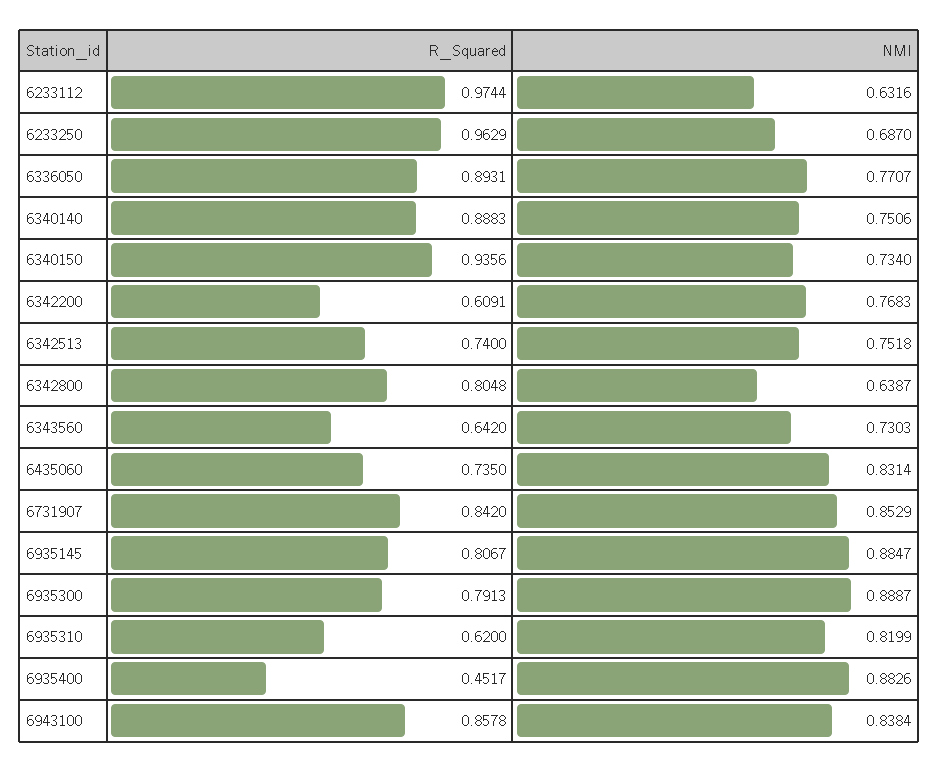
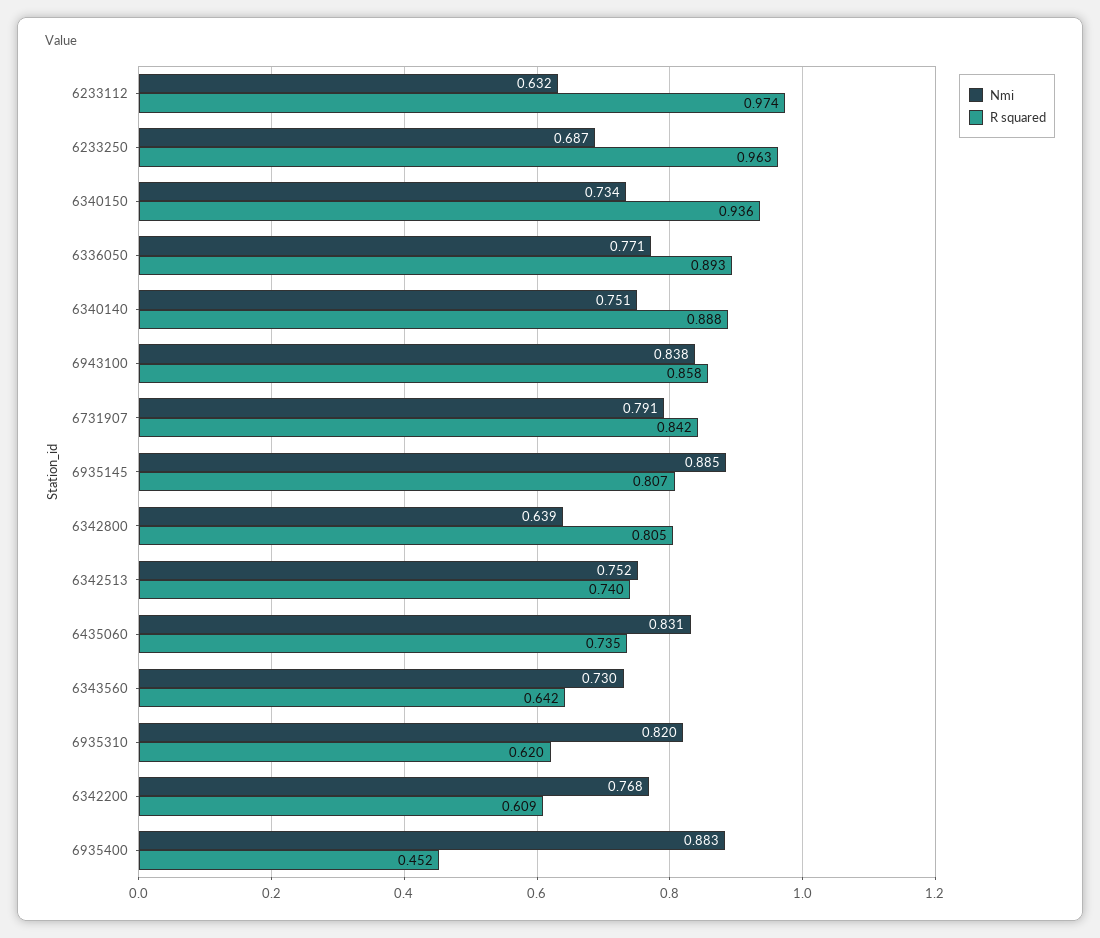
NMI, 6731907: 0.8529 -> 0.791
R_Squared, 6935300: 0.7913 -> none
NMI, 6935300: 0.8887 -> none

